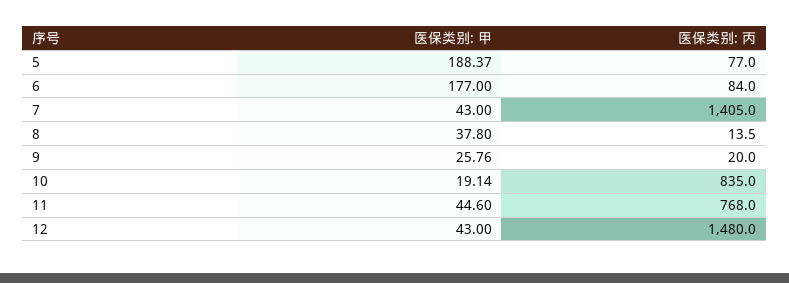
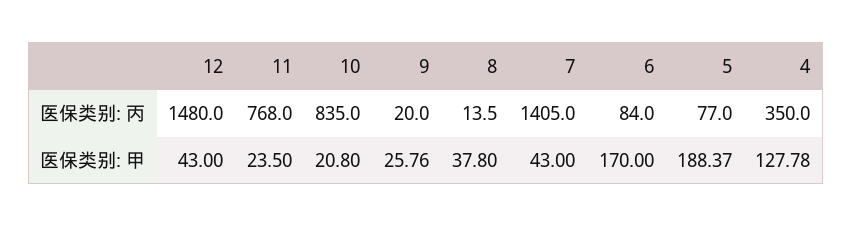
医保类别: 甲, 6: 177 -> 170
医保类别: 甲, 10: 19.14 -> 20.8
医保类别: 甲, 11: 44.6 -> 23.5
医保类别: 丙, 4: none -> 350
医保类别: 甲, 4: none -> 127.78

